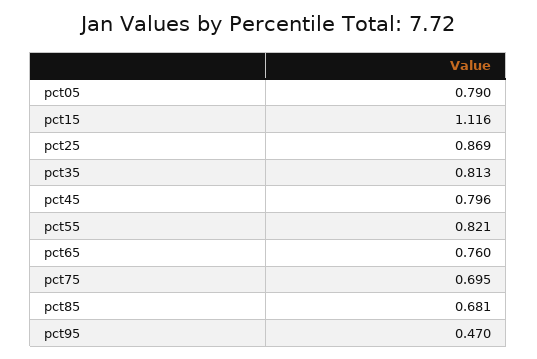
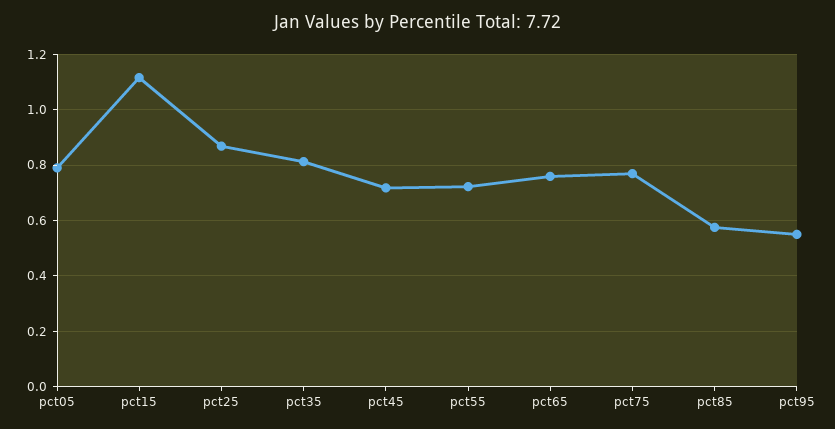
pct45: 0.796 -> 0.725
pct55: 0.821 -> 0.725
pct75: 0.695 -> 0.775
pct85: 0.681 -> 0.575
pct95: 0.47 -> 0.55

